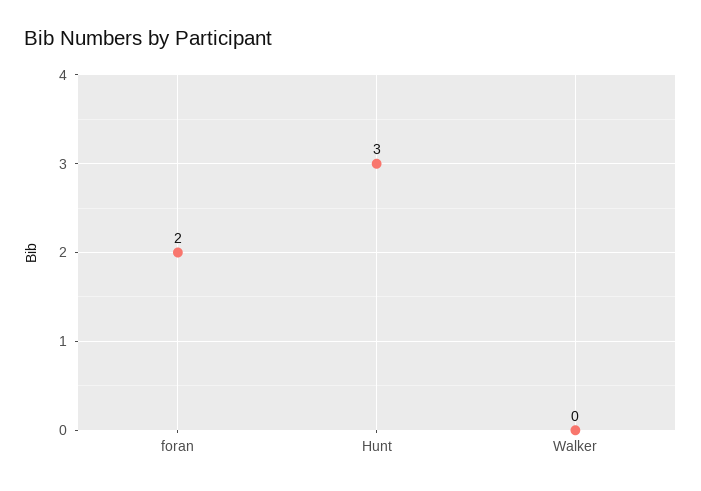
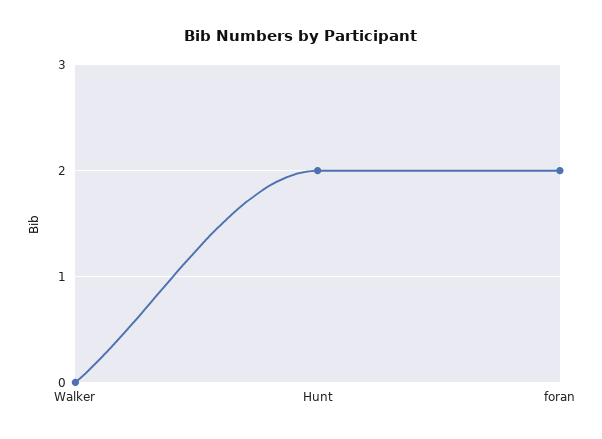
Hunt: 3 -> 2

